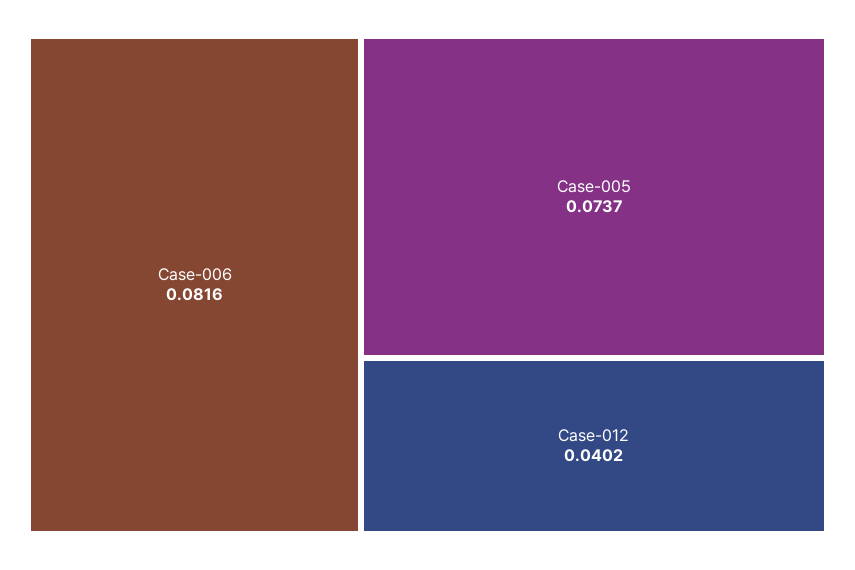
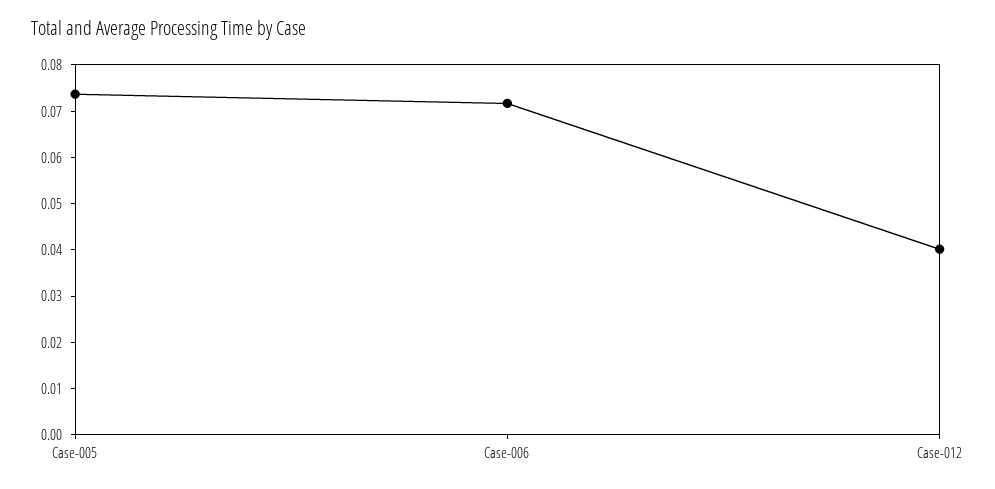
Case-006: 0.0816 -> 0.072

